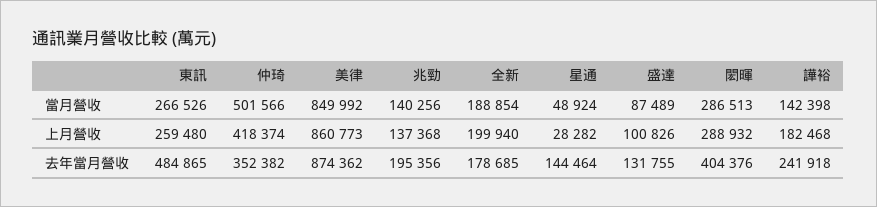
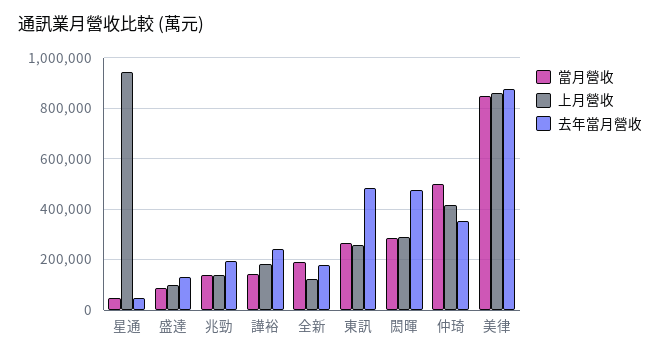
上月營收, 全新: 199940 -> 125000
上月營收, 星通: 28282 -> 950000
去年當月營收, 星通: 144464 -> 50000
去年當月營收, 閎暉: 404376 -> 475000

